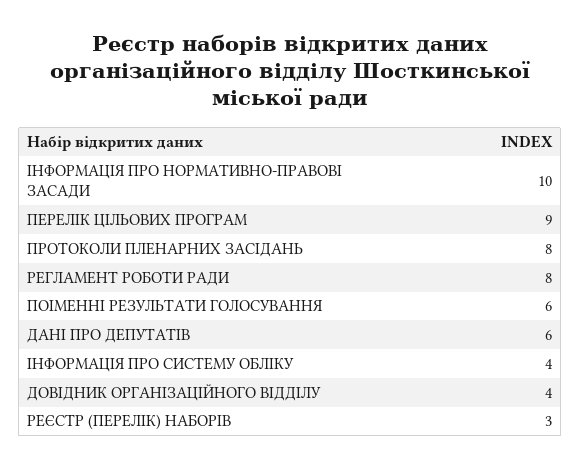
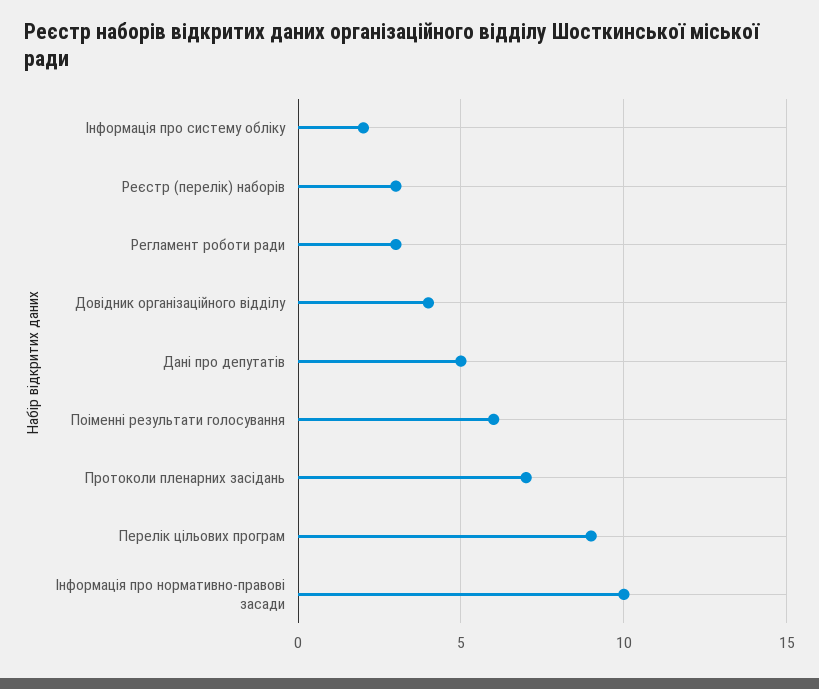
ПРОТОКОЛИ ПЛЕНАРНИХ ЗАСІДАНЬ: 8 -> 7
РЕГЛАМЕНТ РОБОТИ РАДИ: 8 -> 3
ДАНІ ПРО ДЕПУТАТІВ: 6 -> 5
ІНФОРМАЦІЯ ПРО СИСТЕМУ ОБЛІКУ: 4 -> 2

